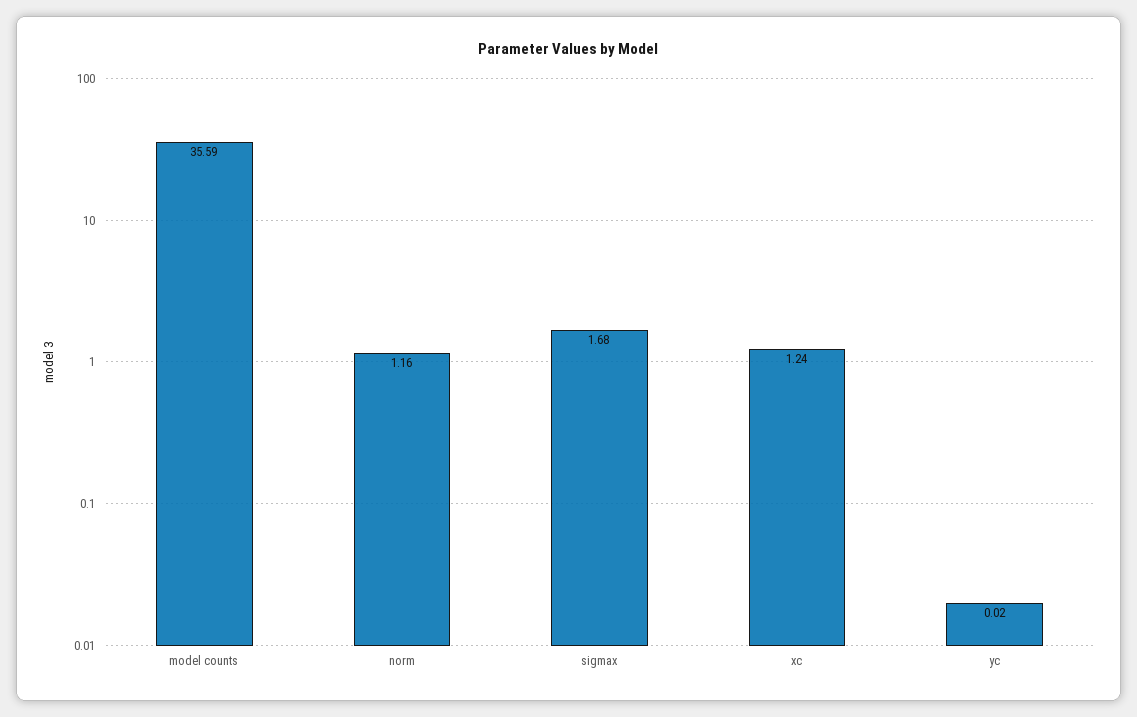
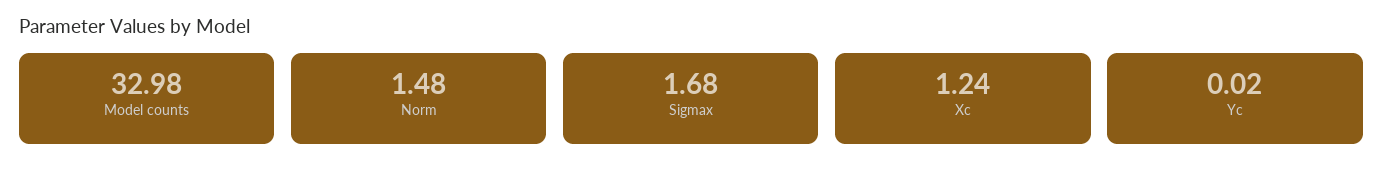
model counts: 35.59 -> 32.98
norm: 1.16 -> 1.48

